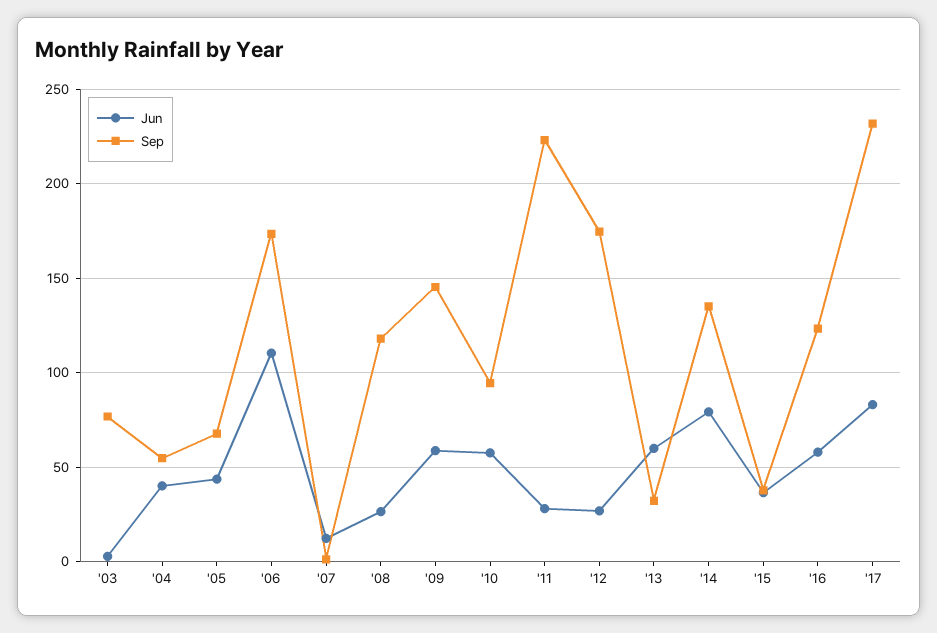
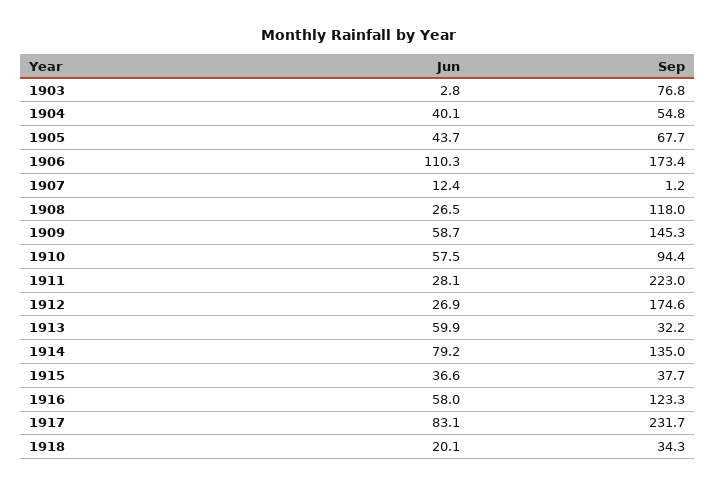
Jun, 1918: none -> 20.1
Sep, 1918: none -> 34.3

